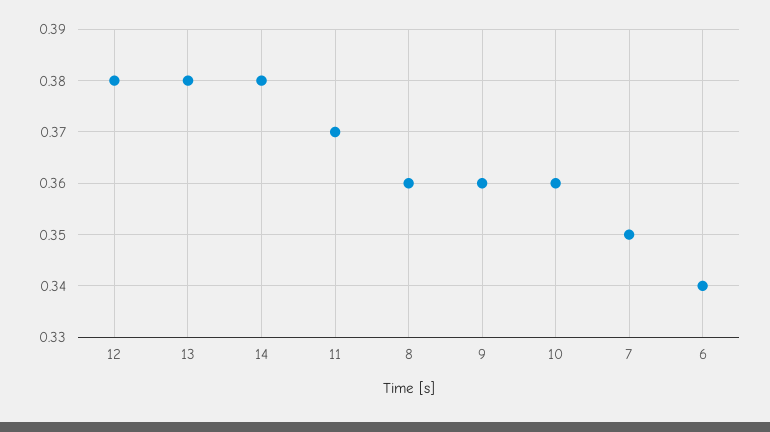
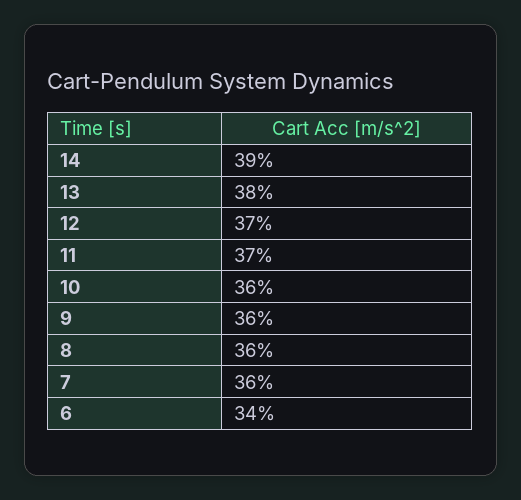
12: 0.38 -> 0.37
14: 0.38 -> 0.39
7: 0.35 -> 0.36

